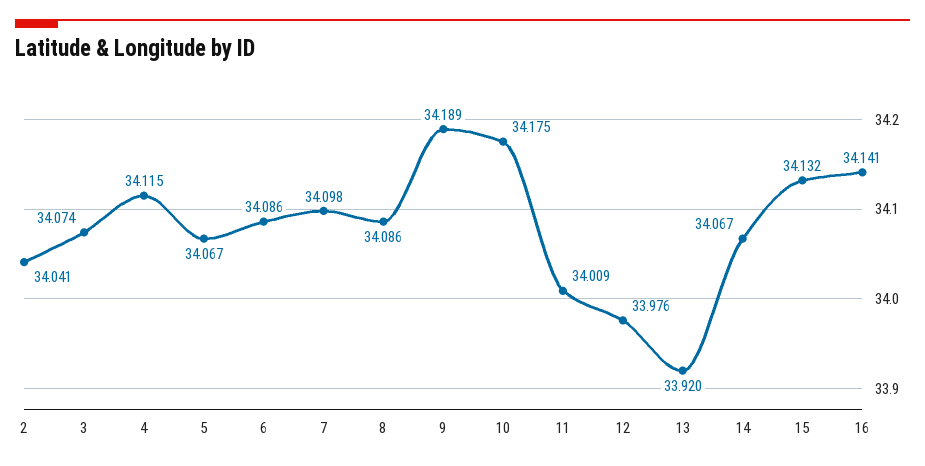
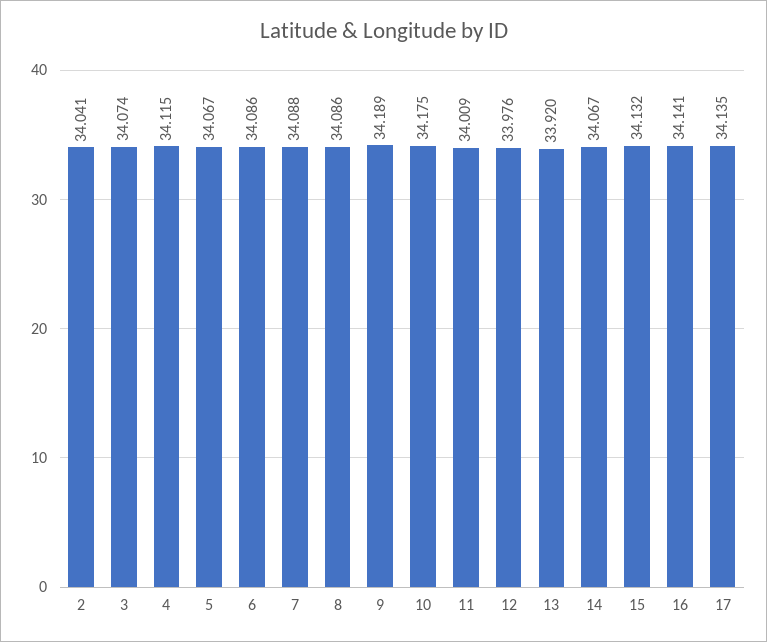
7: 34.098 -> 34.088
17: none -> 34.135

